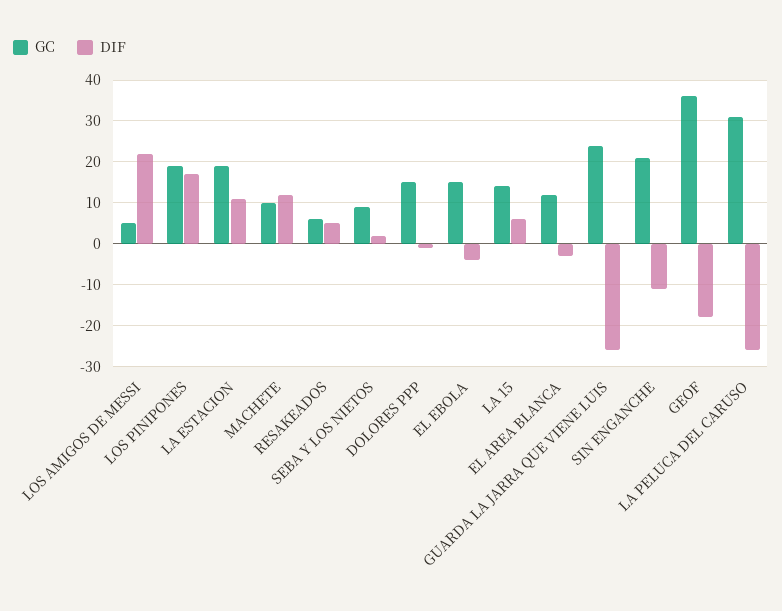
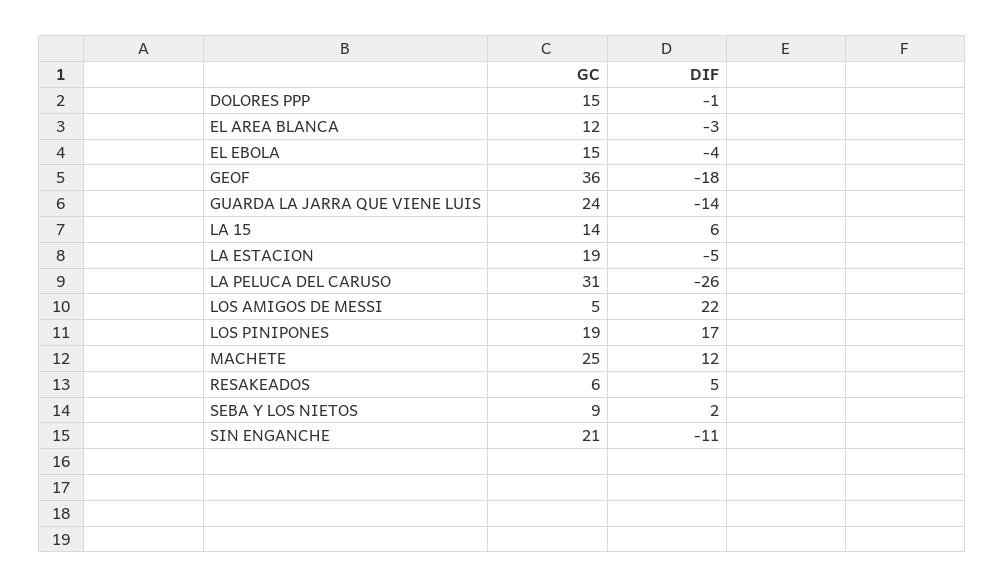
DIF, LA ESTACION: 10 -> -5
GC, MACHETE: 10 -> 25
DIF, GUARDA LA JARRA QUE VIENE LUIS: -25 -> -14

